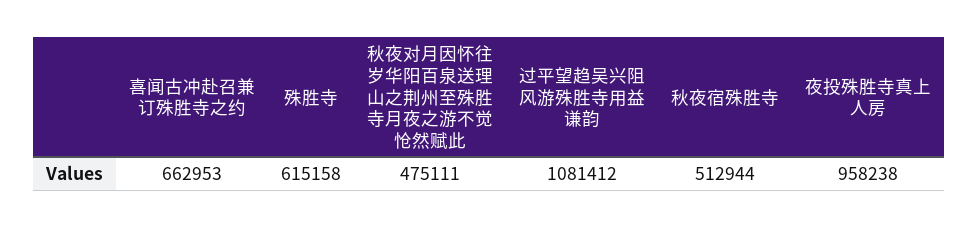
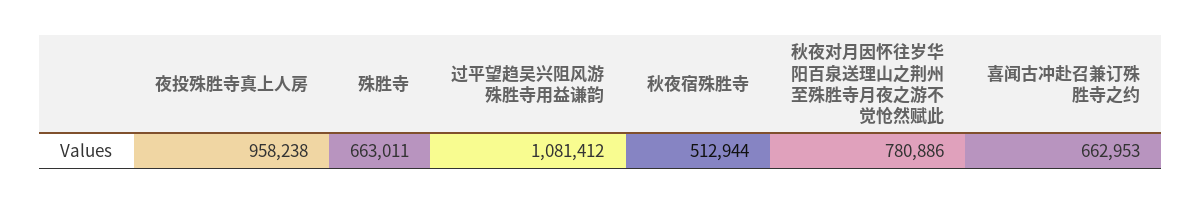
殊胜寺: 615158 -> 663011
秋夜对月因怀往岁华阳百泉送理山之荆州至殊胜寺月夜之游不觉怆然赋此: 475111 -> 780886

